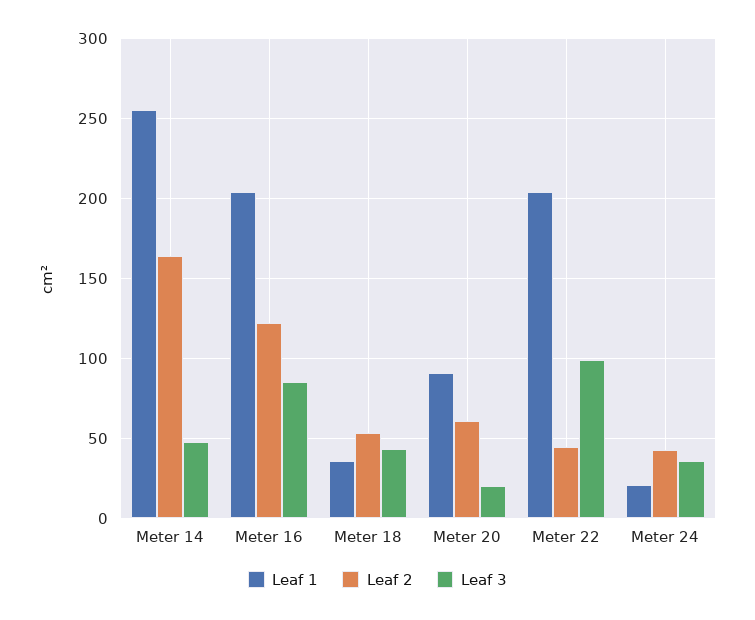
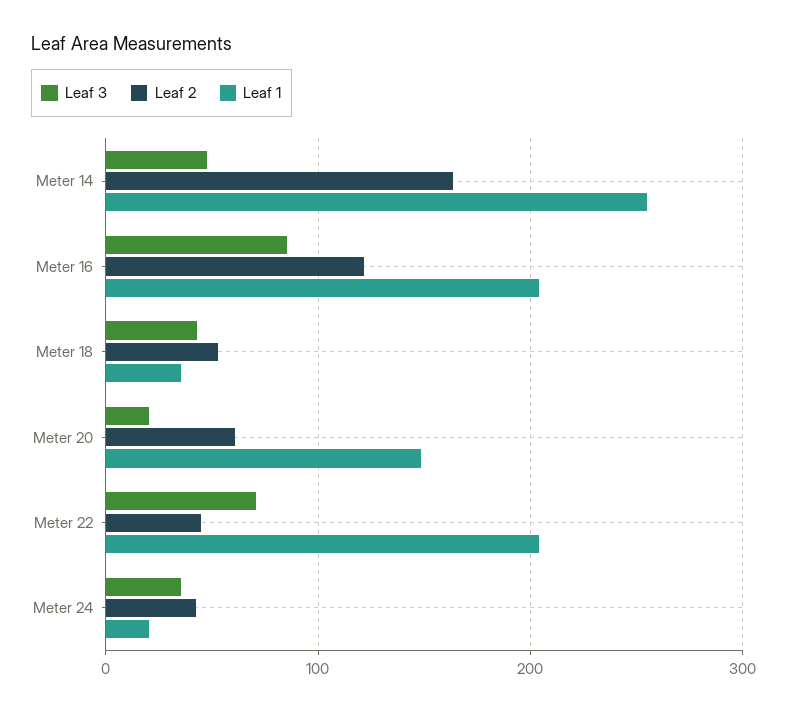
Leaf 1, Meter 20: 90 -> 150
Leaf 3, Meter 22: 100 -> 70

